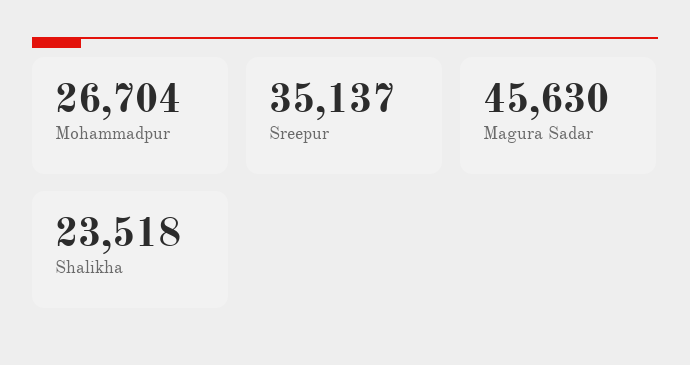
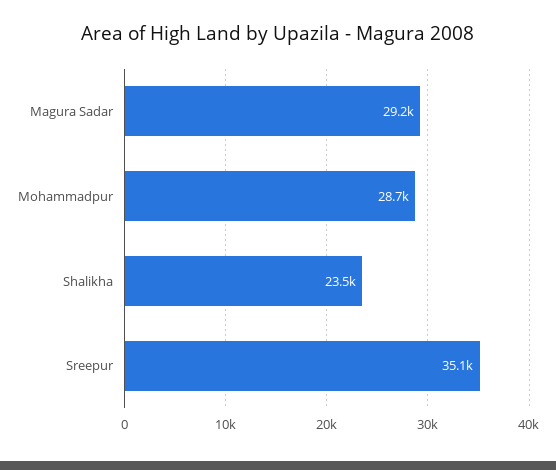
Mohammadpur: 26704 -> 28700
Magura Sadar: 45630 -> 29200

